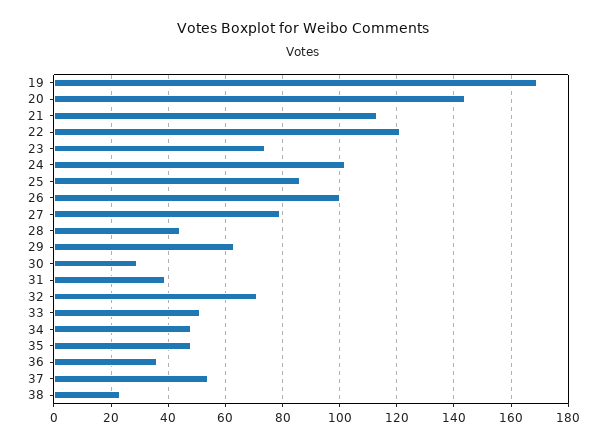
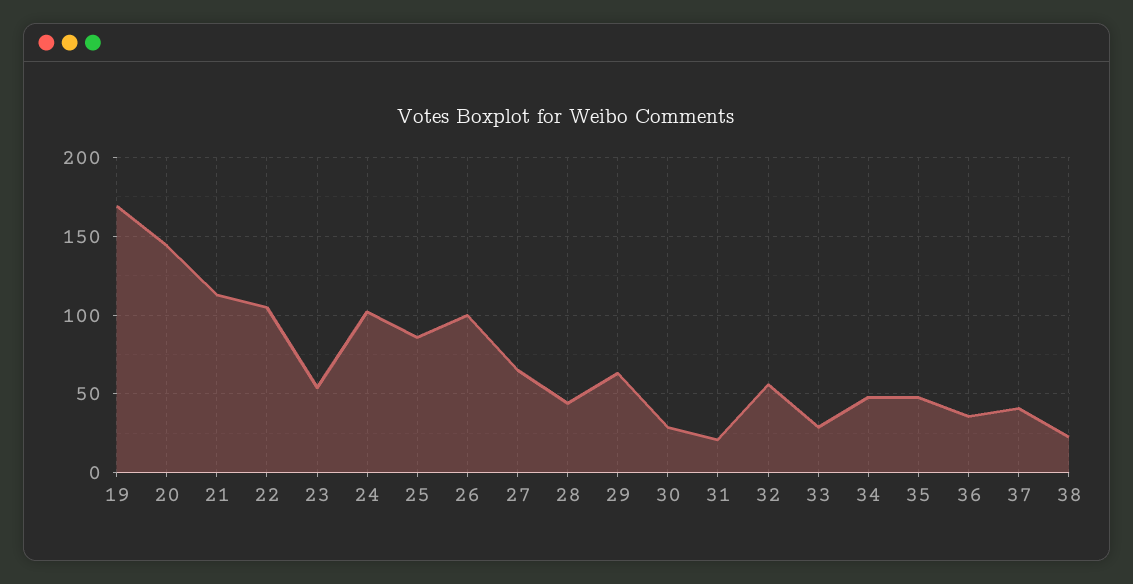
22: 120 -> 105
23: 75 -> 55
27: 80 -> 65
31: 40 -> 20
32: 70 -> 55
33: 50 -> 30
37: 55 -> 40

